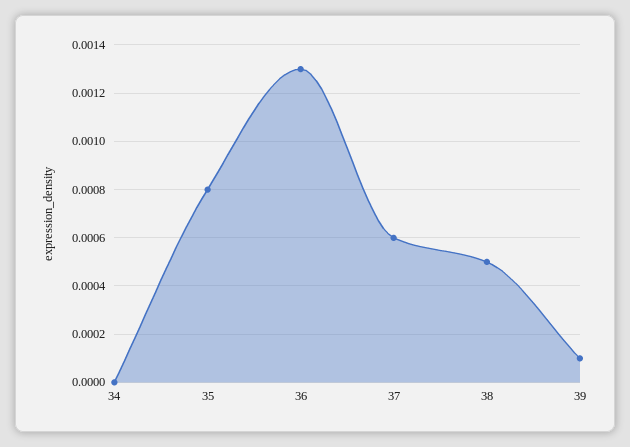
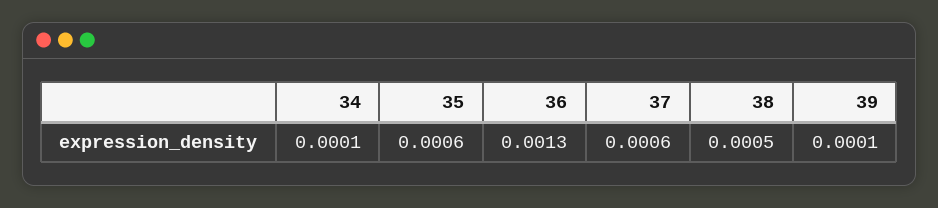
34: 0 -> 0.0001
35: 0.0008 -> 0.0006

